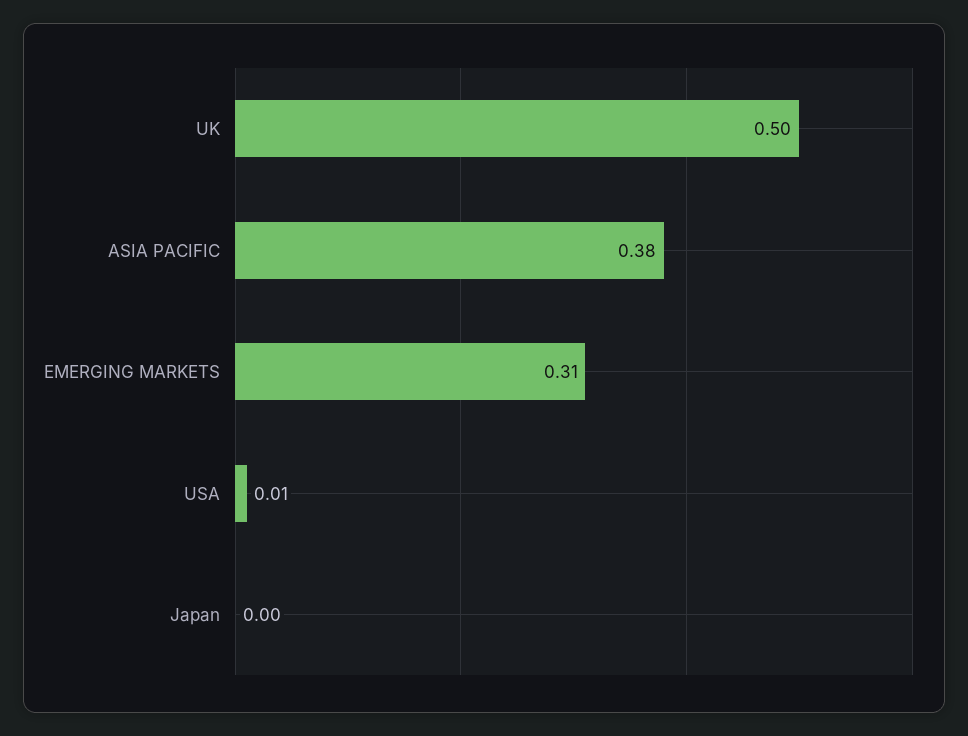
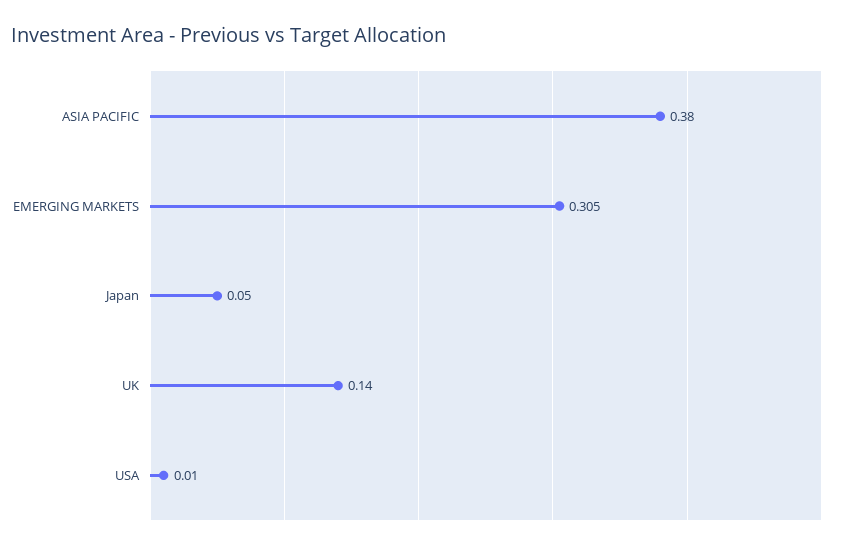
UK: 0.5 -> 0.14
Japan: 0 -> 0.05

